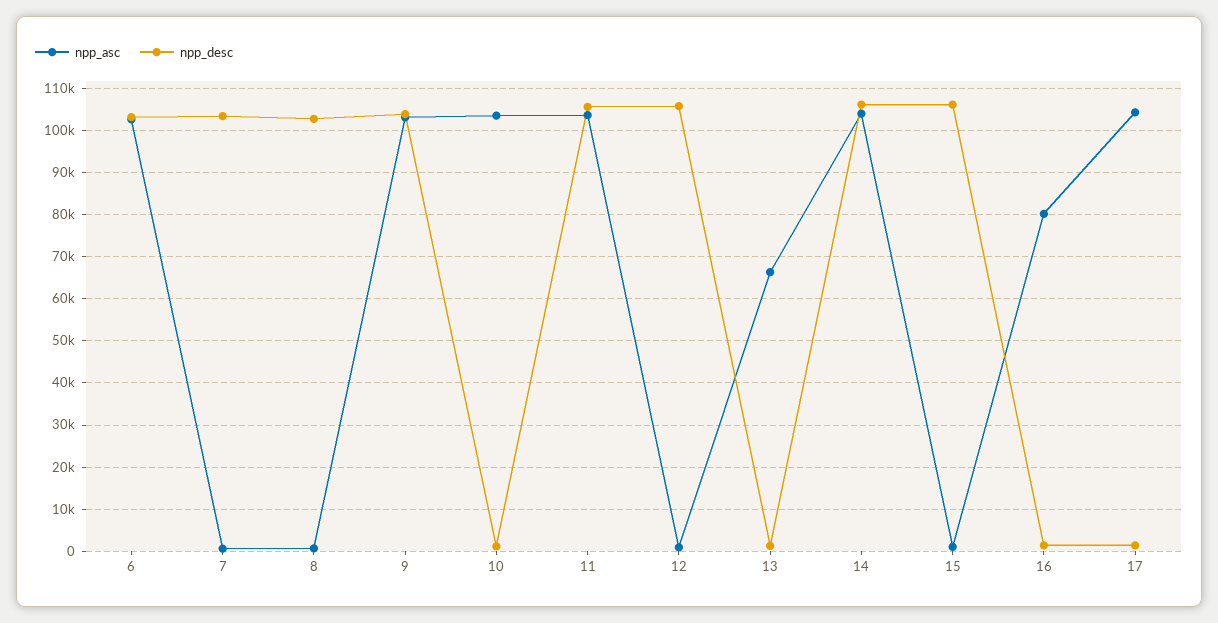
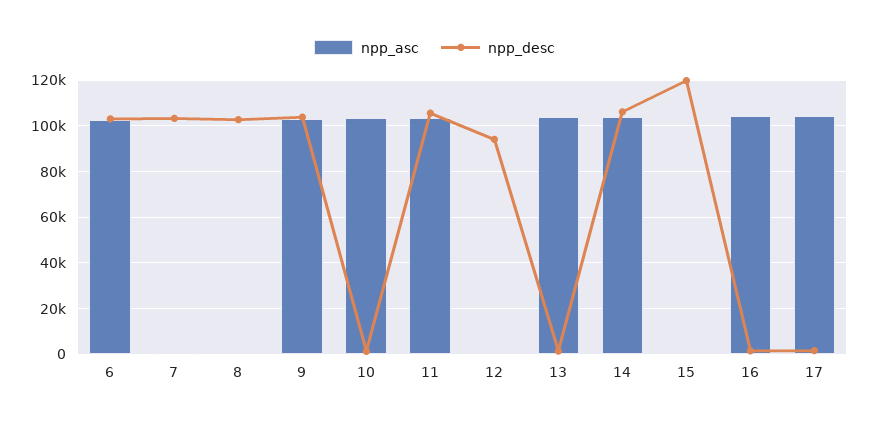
npp_desc, 12: 106000 -> 95000
npp_asc, 13: 66000 -> 105000
npp_desc, 15: 106000 -> 120000
npp_asc, 16: 80000 -> 105000

